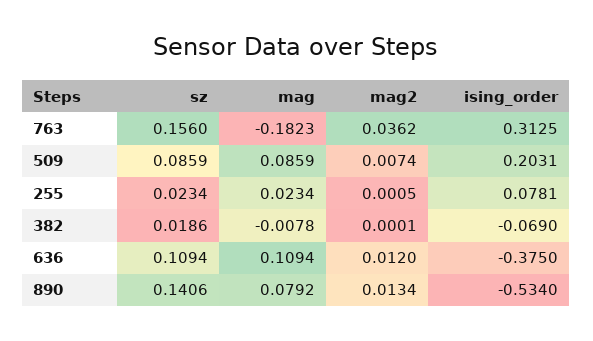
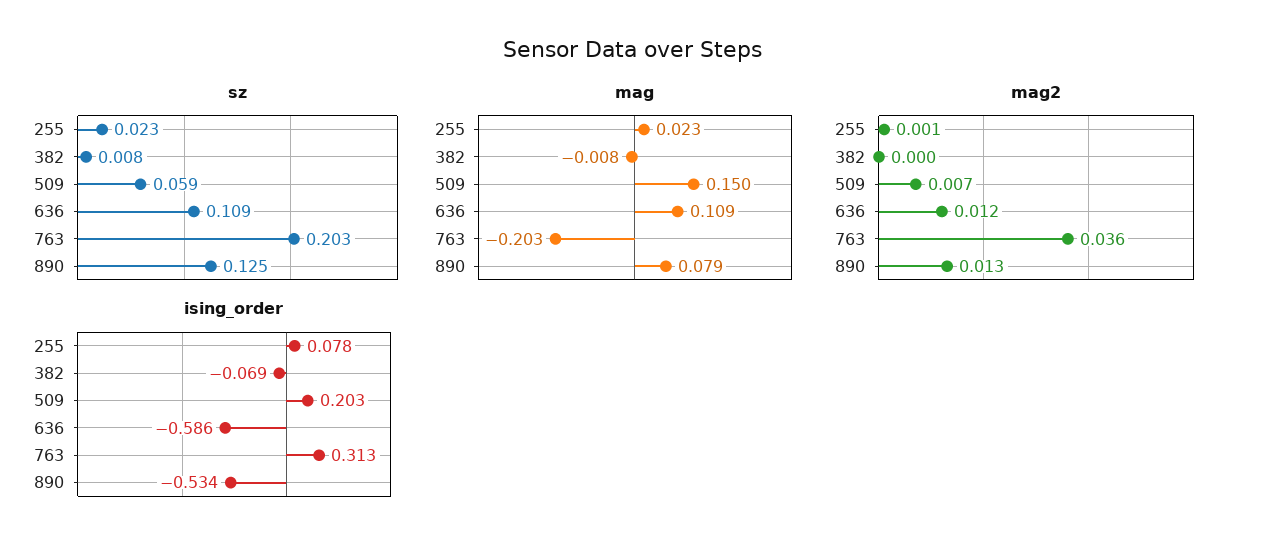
sz, 763: 0.156 -> 0.203
mag, 763: -0.1823 -> -0.203
sz, 509: 0.0859 -> 0.059
mag, 509: 0.0859 -> 0.15
sz, 382: 0.0186 -> 0.008
ising_order, 636: -0.375 -> -0.586
sz, 890: 0.1406 -> 0.125

